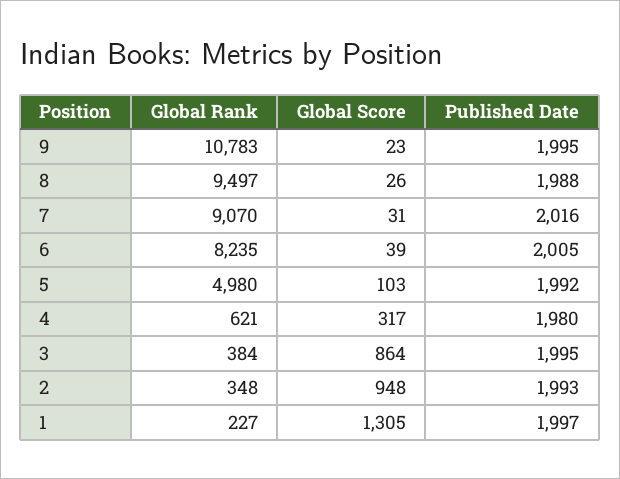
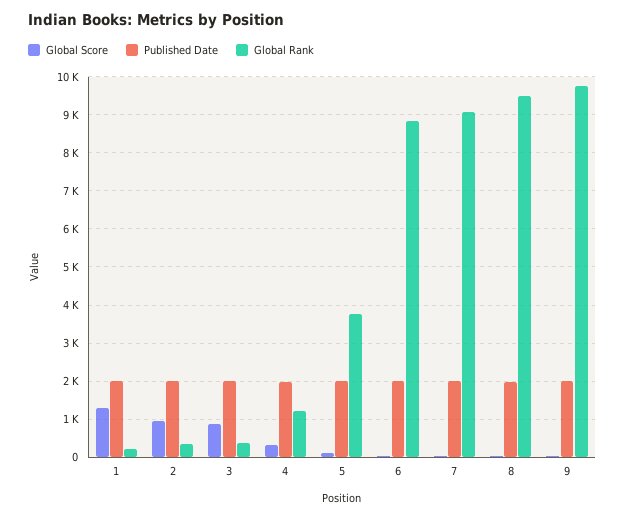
Global Rank, 9: 10783 -> 9800
Global Rank, 6: 8235 -> 8800
Global Rank, 5: 4980 -> 3800
Global Rank, 4: 621 -> 1200

